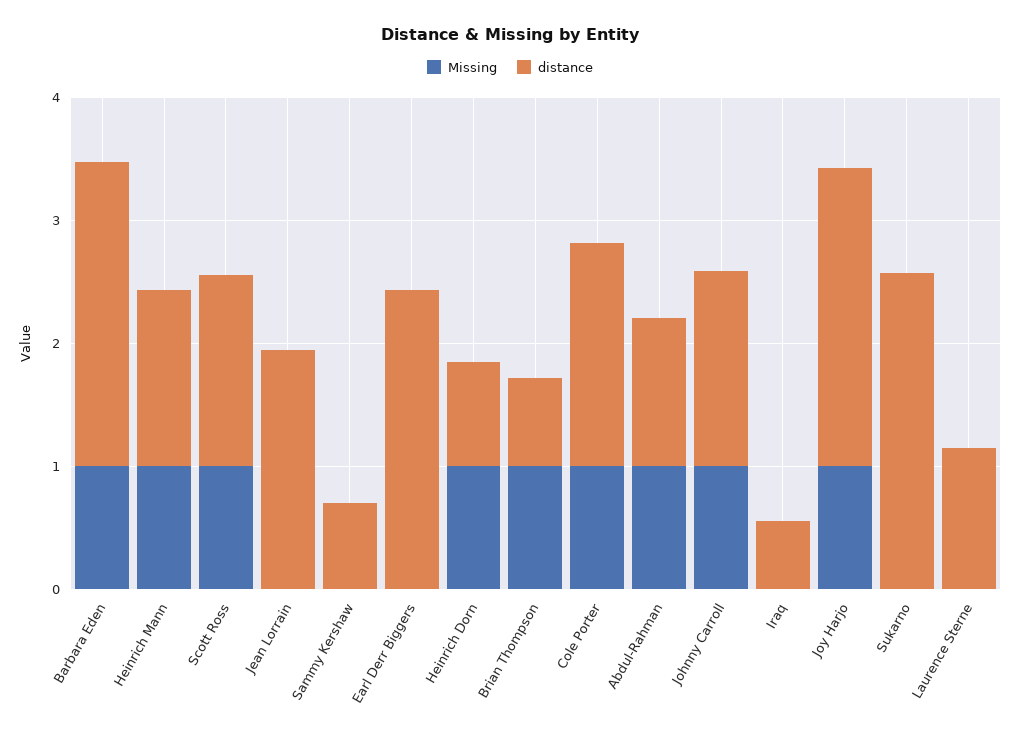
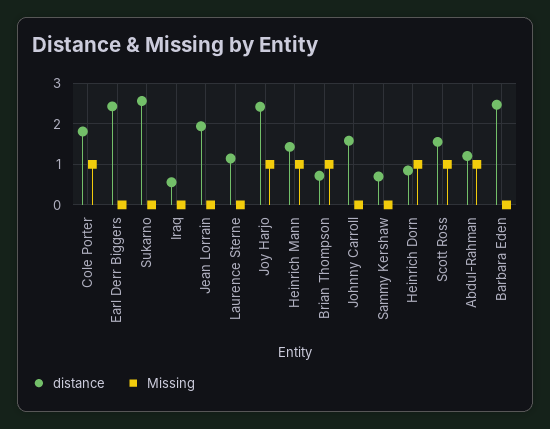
Missing, Barbara Eden: 1 -> 0
Missing, Johnny Carroll: 1 -> 0

